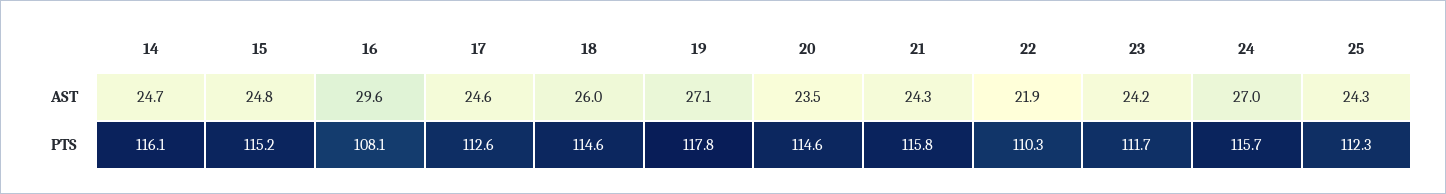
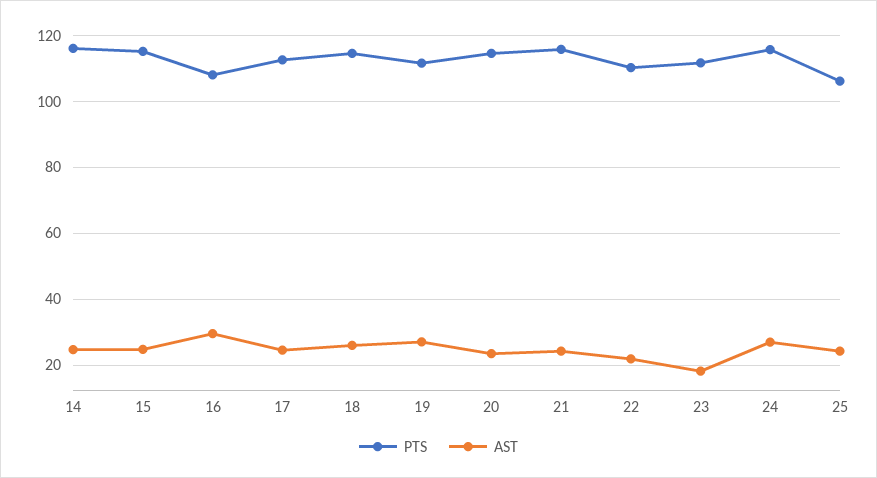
AST, 23: 24.2 -> 18
PTS, 19: 117.8 -> 112
PTS, 25: 112.3 -> 106

